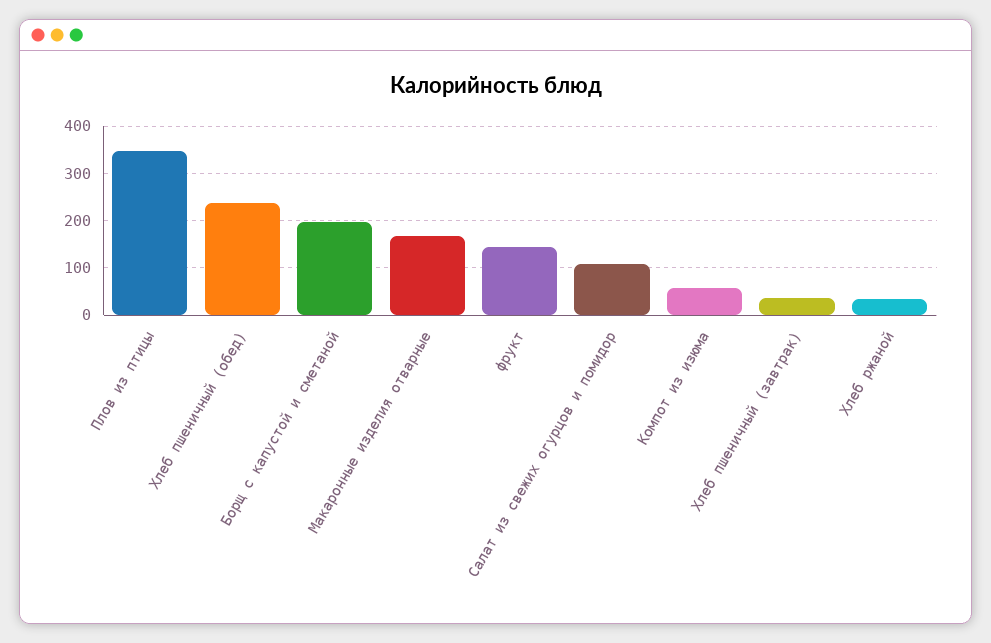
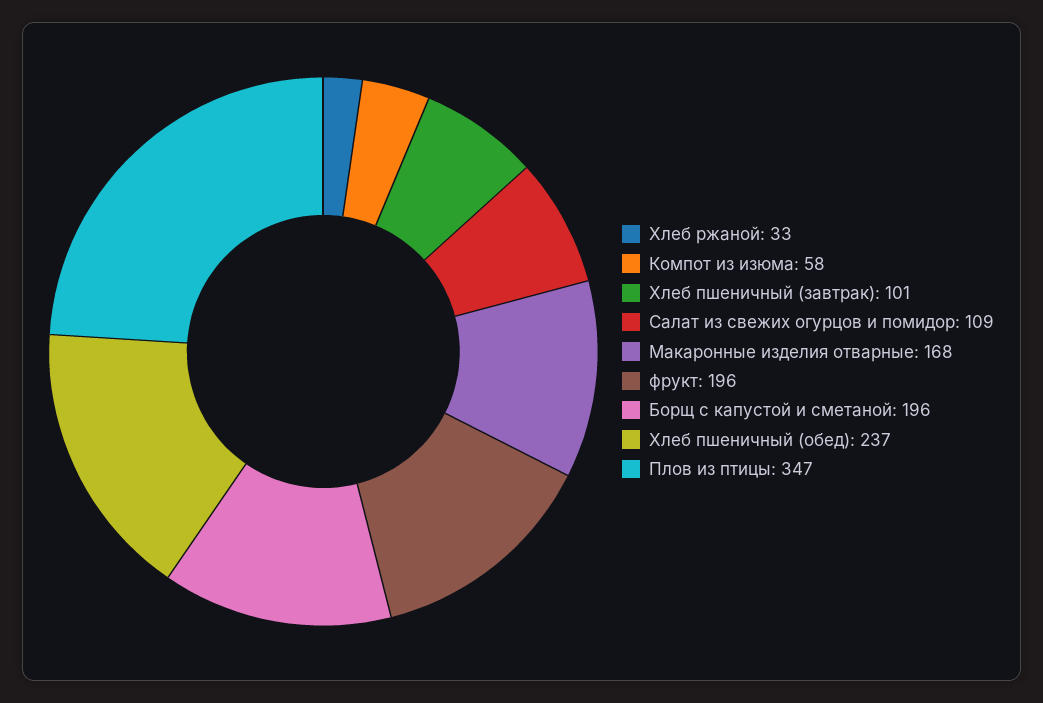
фрукт: 140 -> 196
Хлеб пшеничный (завтрак): 40 -> 101

